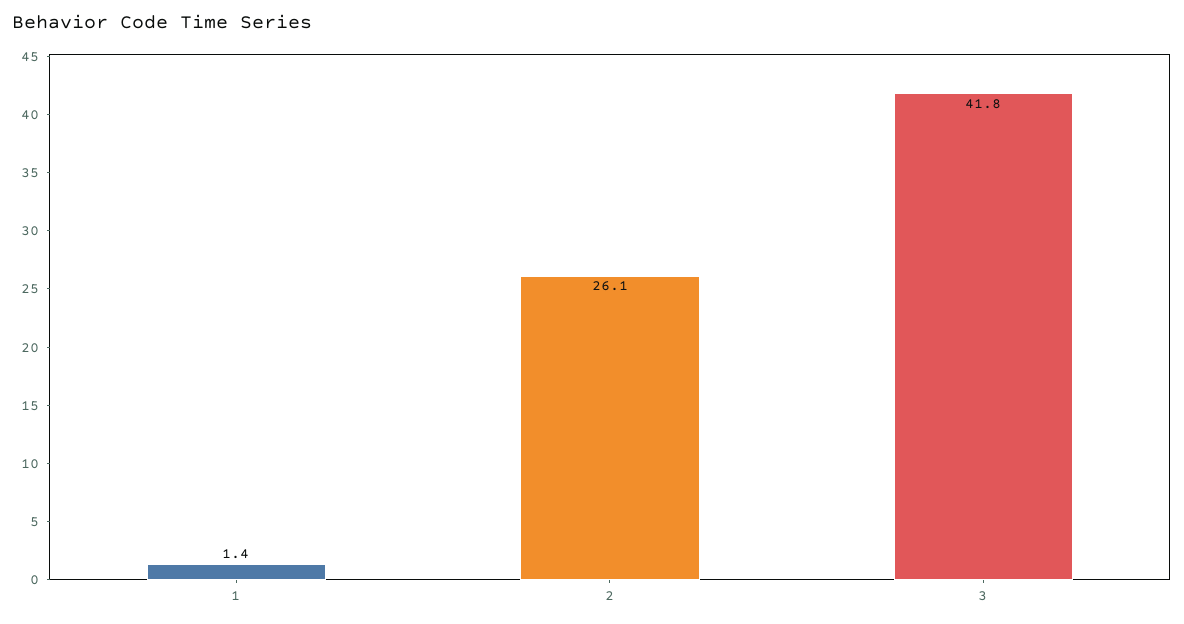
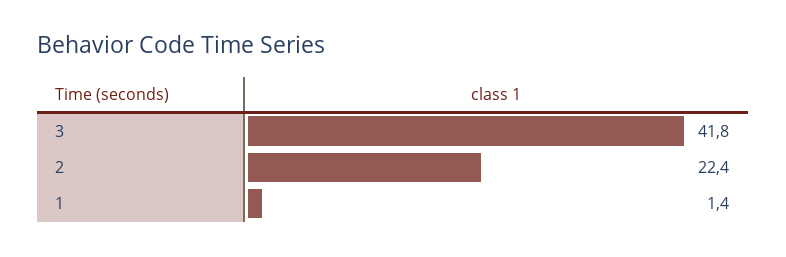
2: 26.1 -> 22.4

